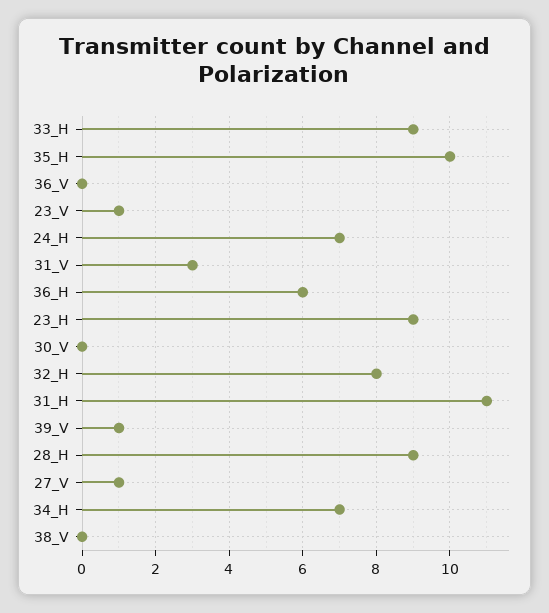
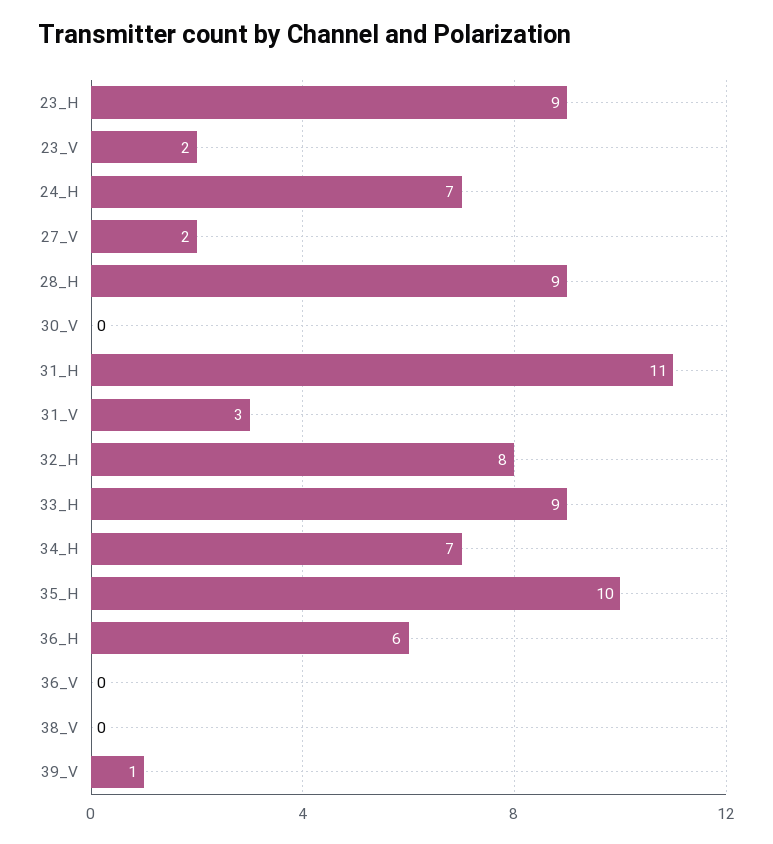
23_V: 1 -> 2
27_V: 1 -> 2

